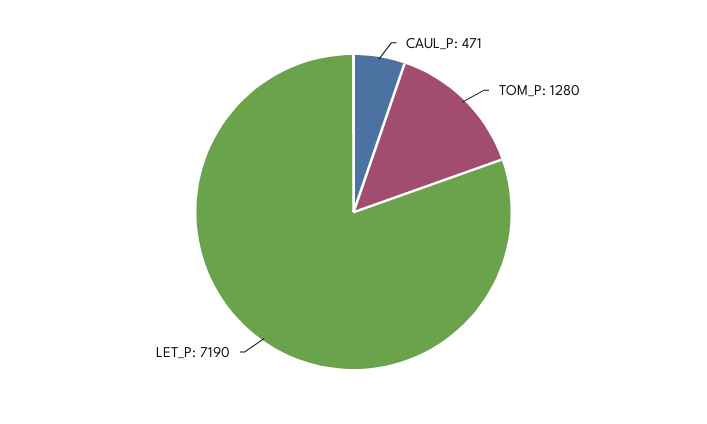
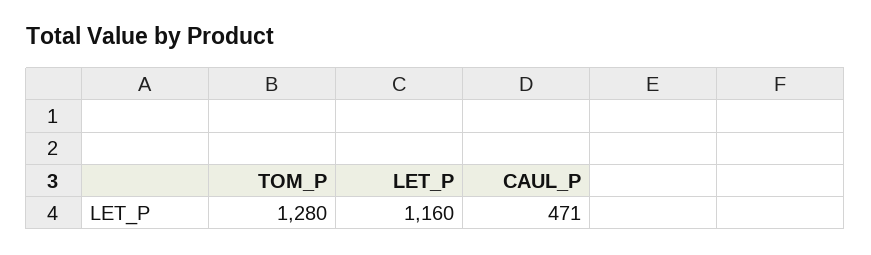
LET_P: 7190 -> 1160

